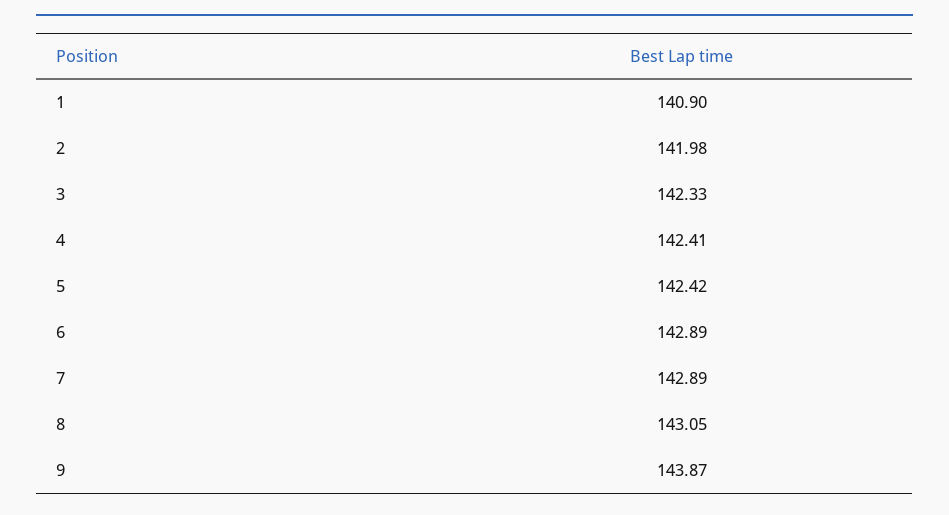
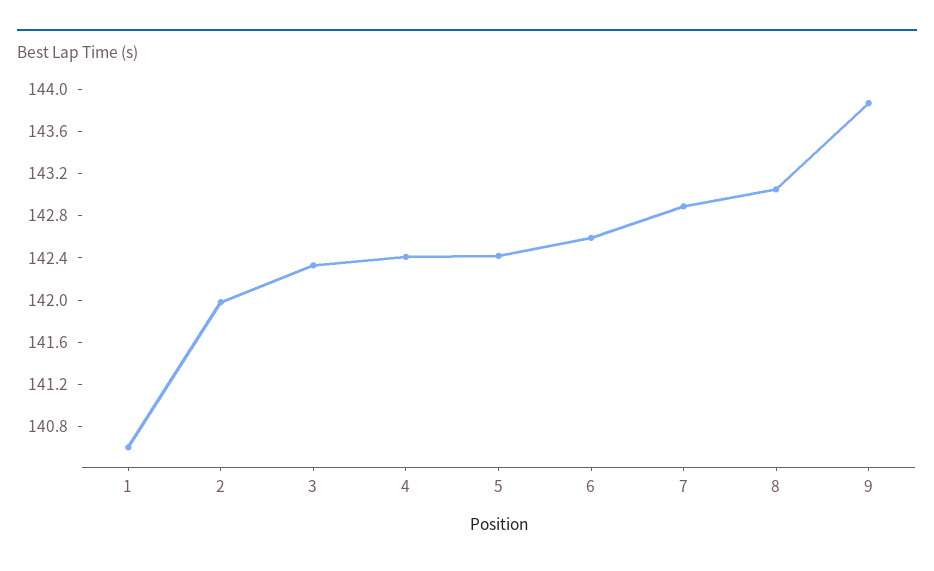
1: 140.9 -> 140.6
6: 142.89 -> 142.6

